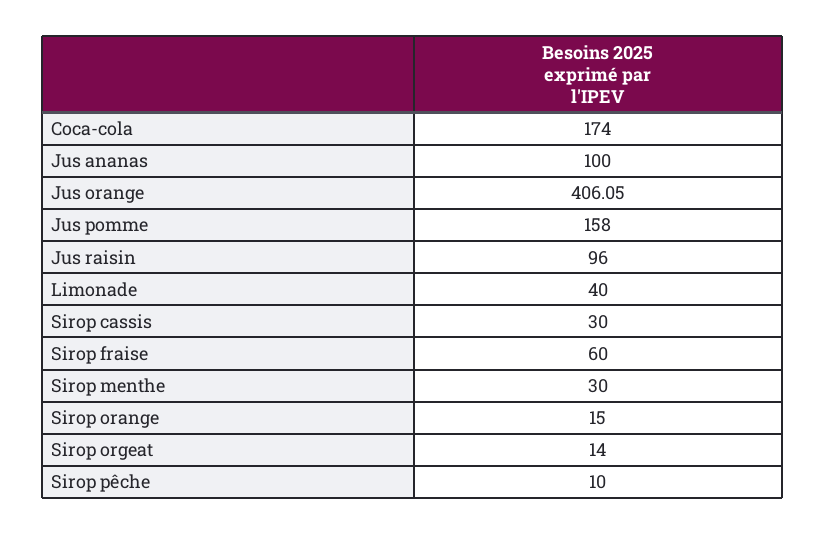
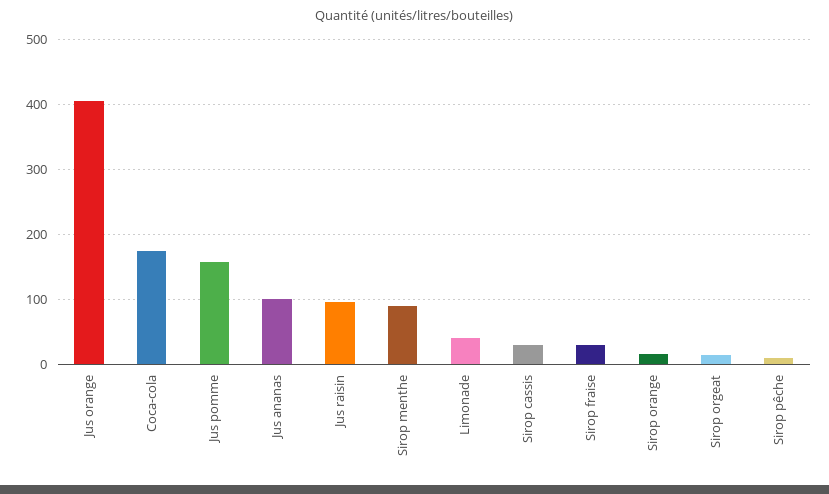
Sirop fraise: 60 -> 30
Sirop menthe: 30 -> 90

